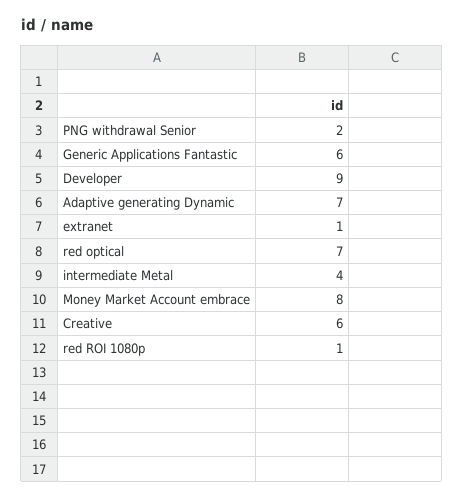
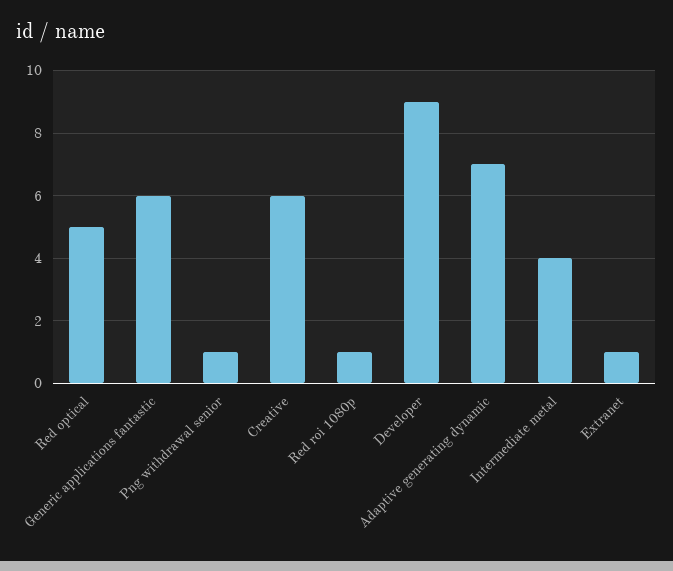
PNG withdrawal Senior: 2 -> 1
red optical: 7 -> 5
Money Market Account embrace: 8 -> none

